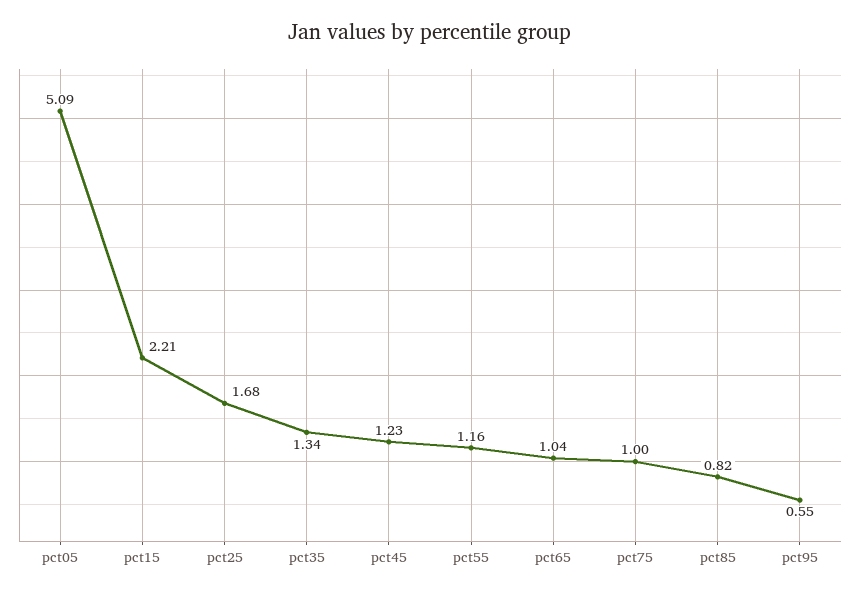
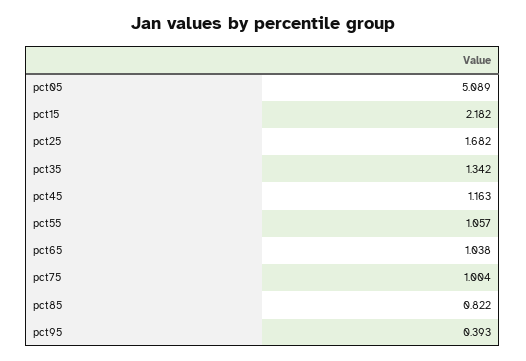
pct15: 2.21 -> 2.182
pct45: 1.23 -> 1.163
pct55: 1.16 -> 1.057
pct95: 0.55 -> 0.393

